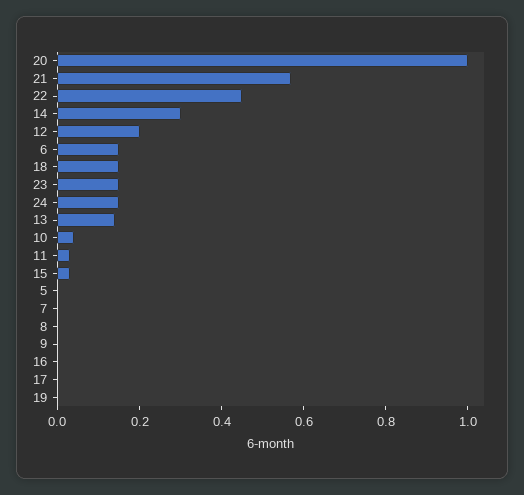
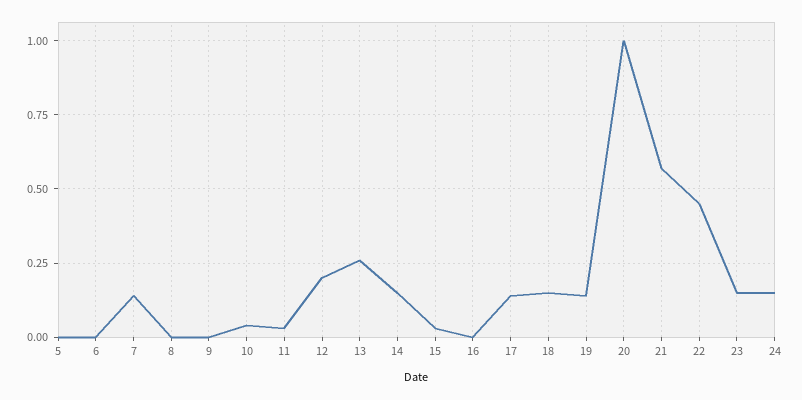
14: 0.3 -> 0.15
6: 0.15 -> 0
13: 0.15 -> 0.25
7: 0 -> 0.15
17: 0 -> 0.15
19: 0 -> 0.15

